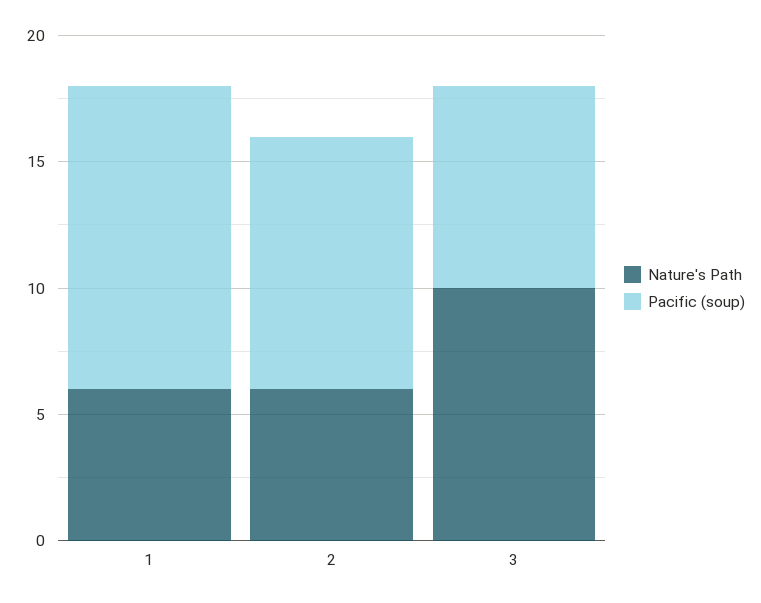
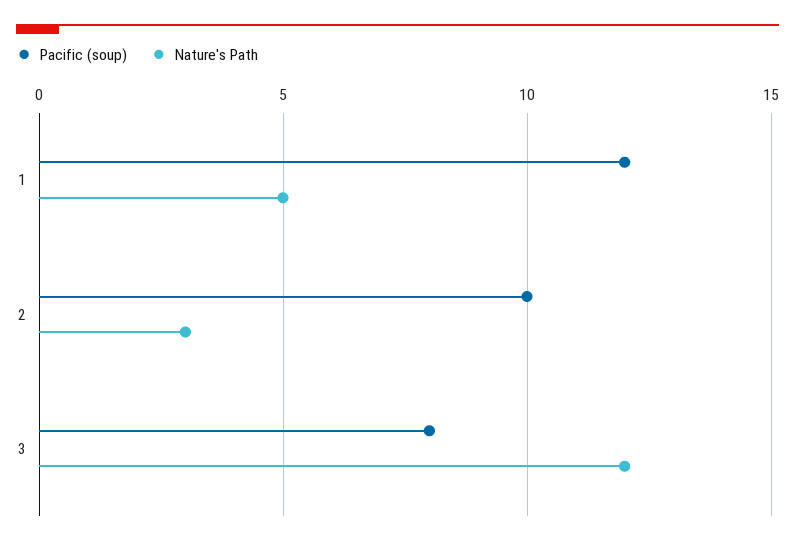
Nature's Path, 1: 6 -> 5
Nature's Path, 2: 6 -> 3
Nature's Path, 3: 10 -> 12

